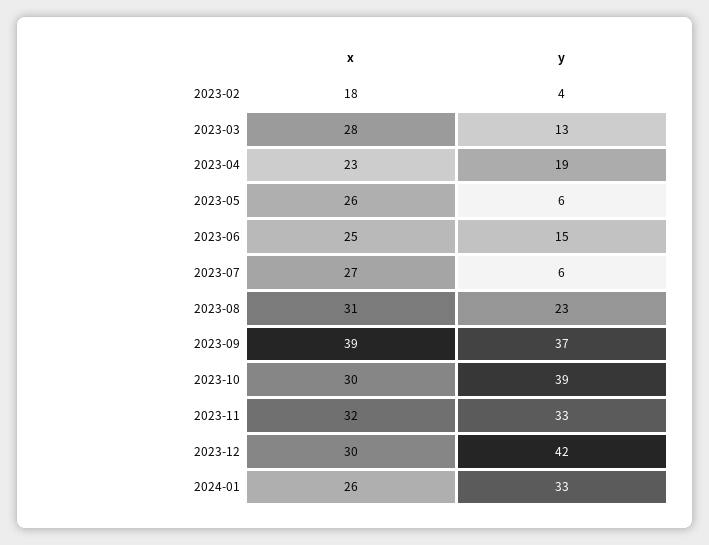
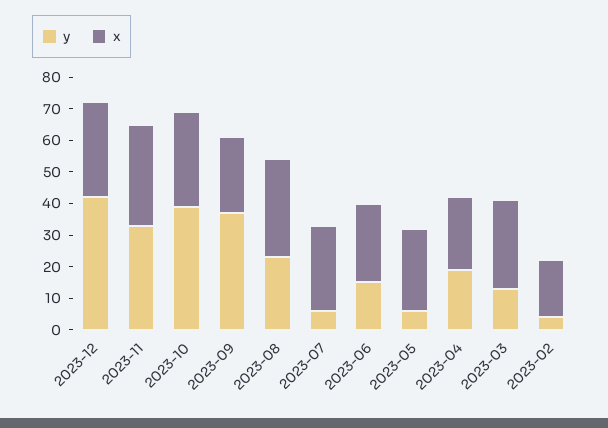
x, 2023-09: 39 -> 25
x, 2024-01: 26 -> none
y, 2024-01: 33 -> none

